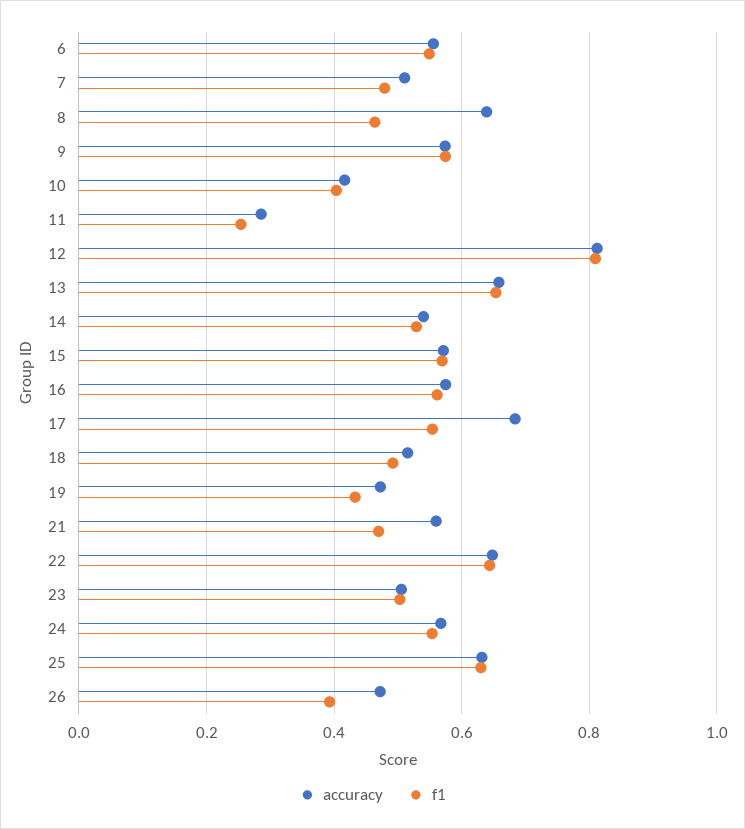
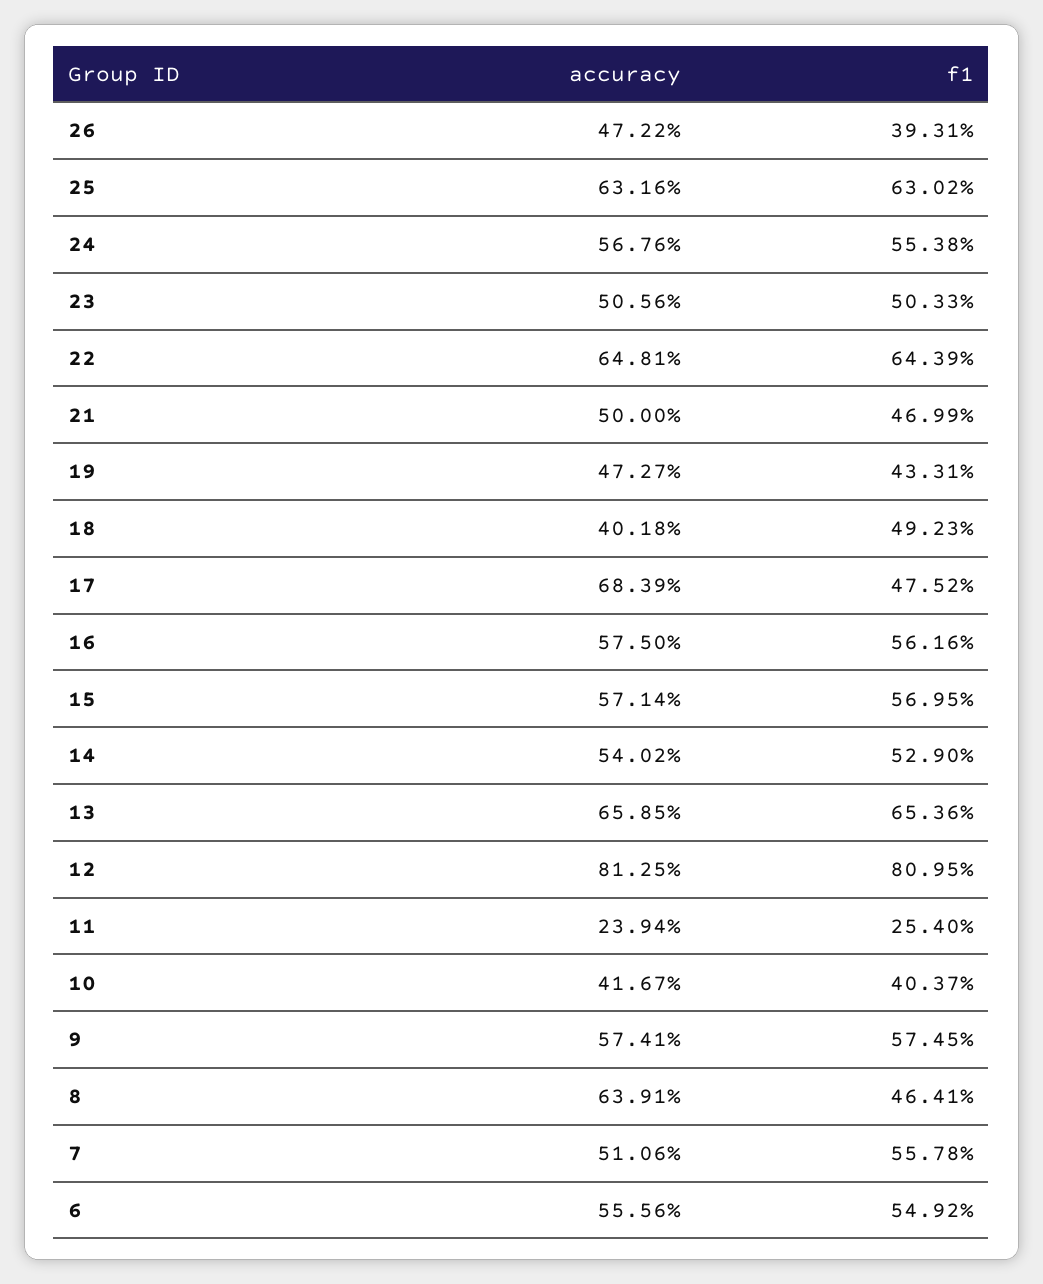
f1, 7: 0.48 -> 0.5578
accuracy, 11: 0.28 -> 0.2394
f1, 17: 0.56 -> 0.4752
accuracy, 18: 0.52 -> 0.4018
accuracy, 21: 0.56 -> 0.5

